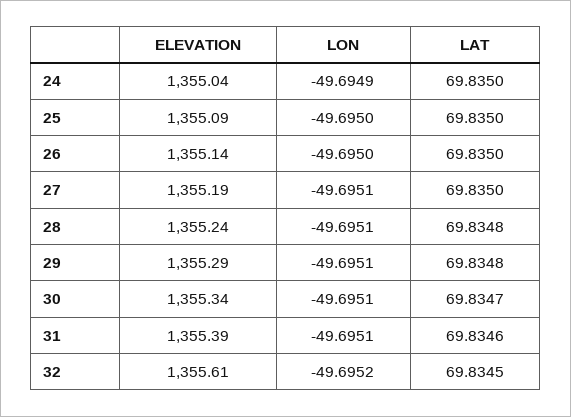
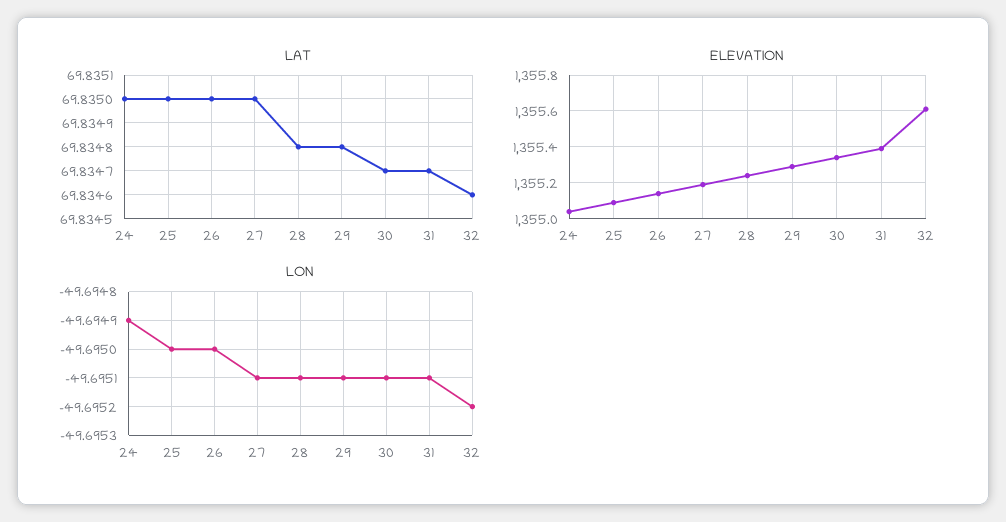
LAT, 31: 69.8346 -> 69.8347
LAT, 32: 69.8345 -> 69.8346

